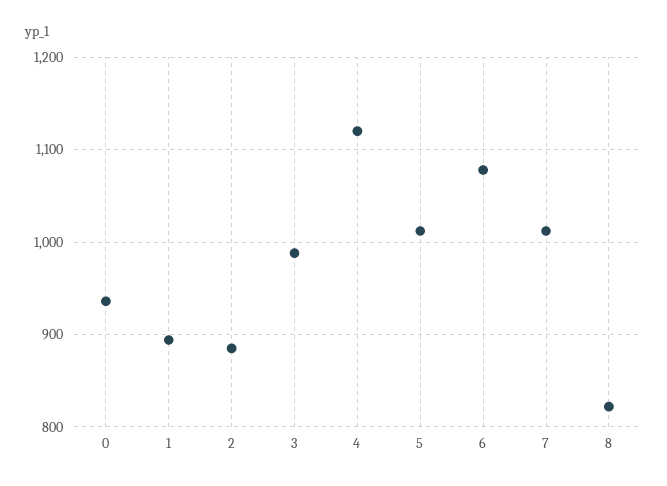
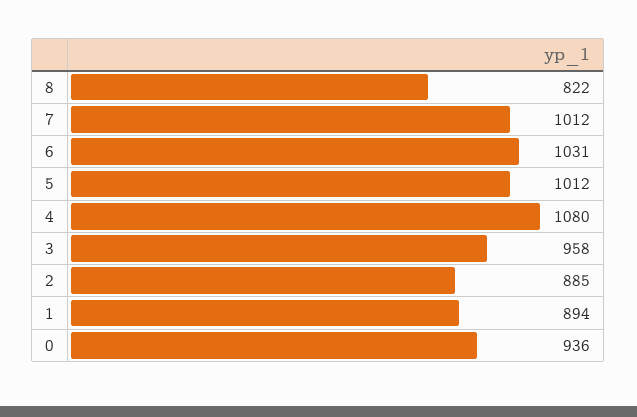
3: 990 -> 958
4: 1120 -> 1080
6: 1080 -> 1031

